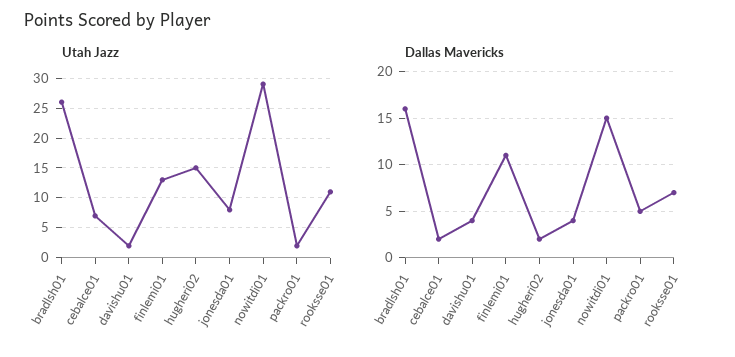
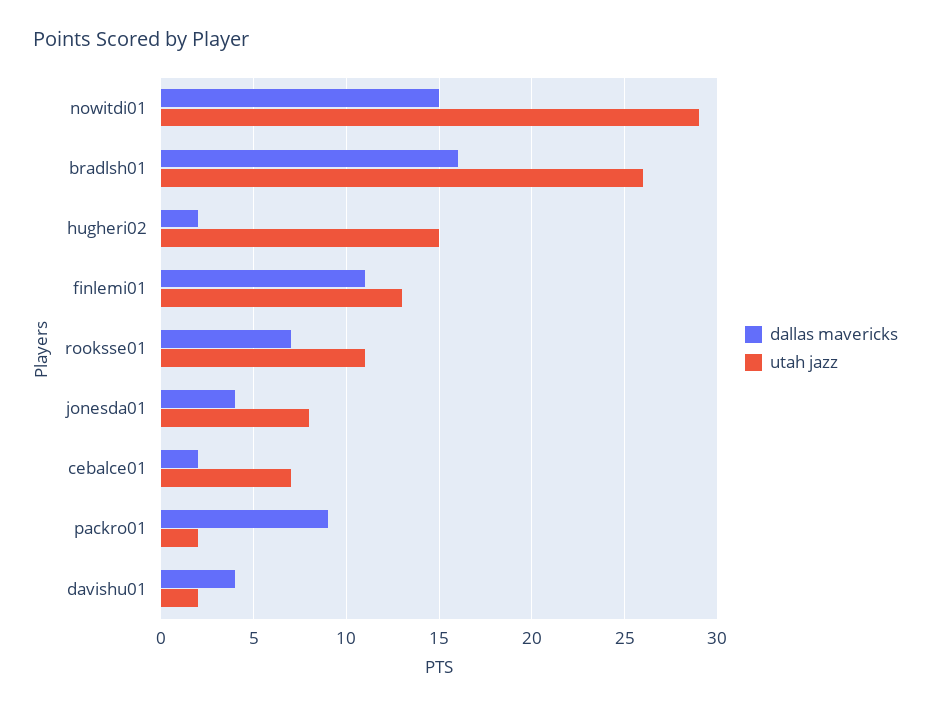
Dallas Mavericks, packro01: 5 -> 9

